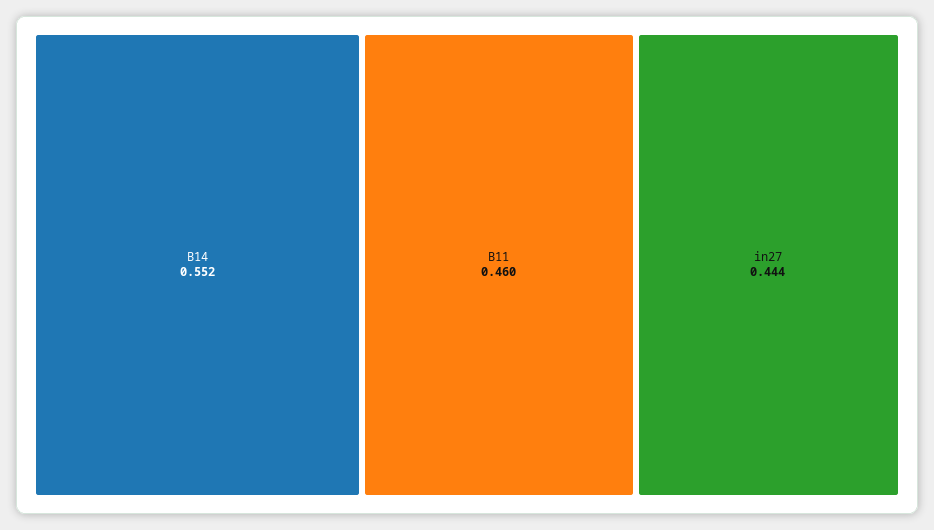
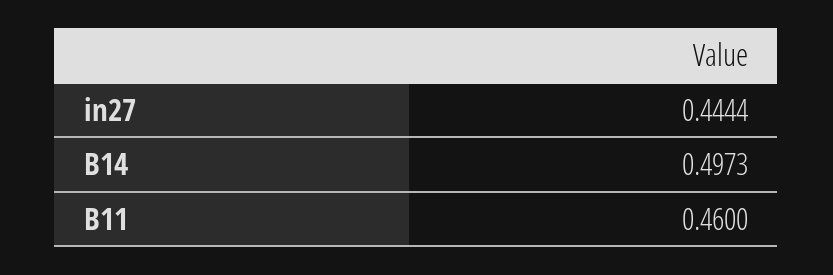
B14: 0.552 -> 0.4973

